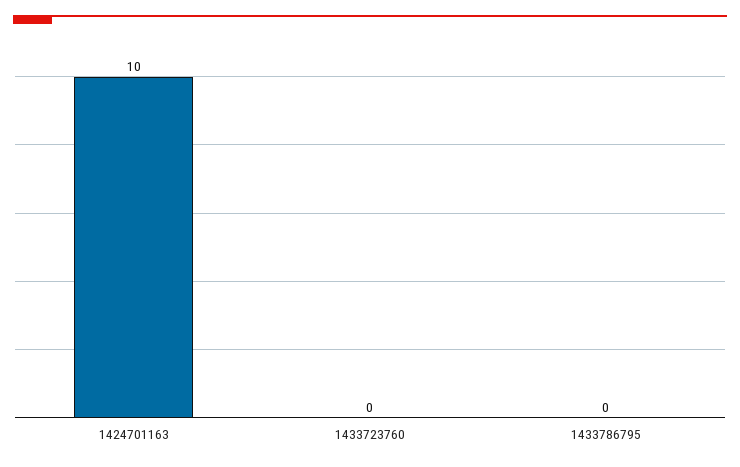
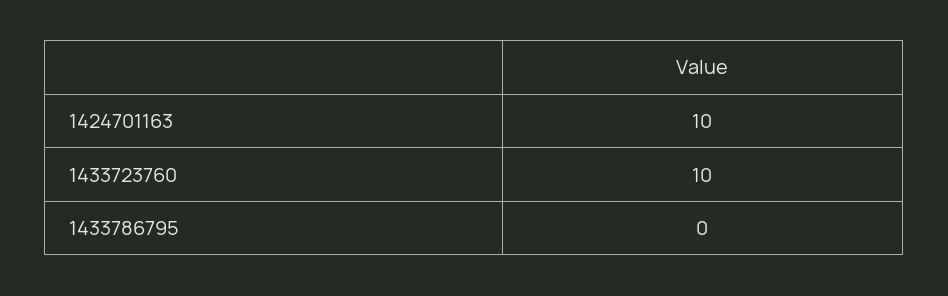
1433723760: 0 -> 10

